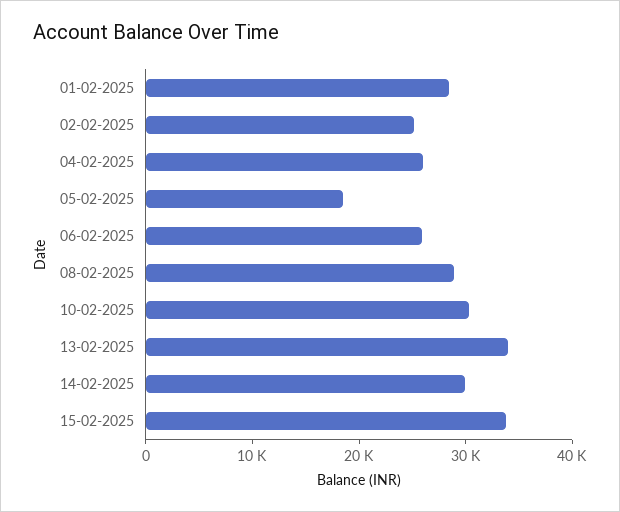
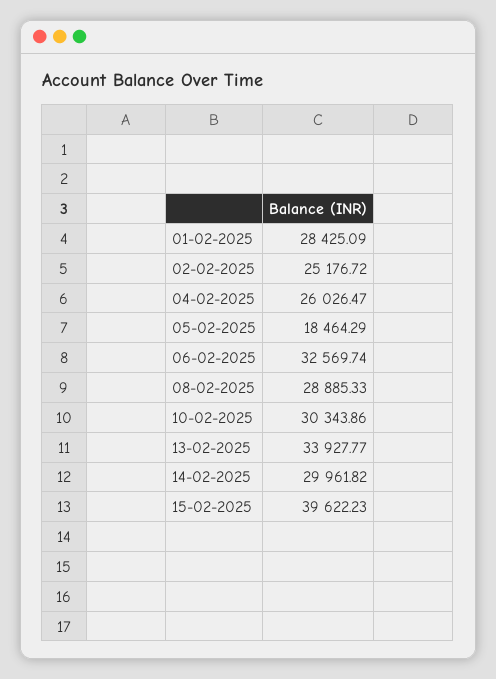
06-02-2025: 26000 -> 32569.74
15-02-2025: 34000 -> 39622.23

